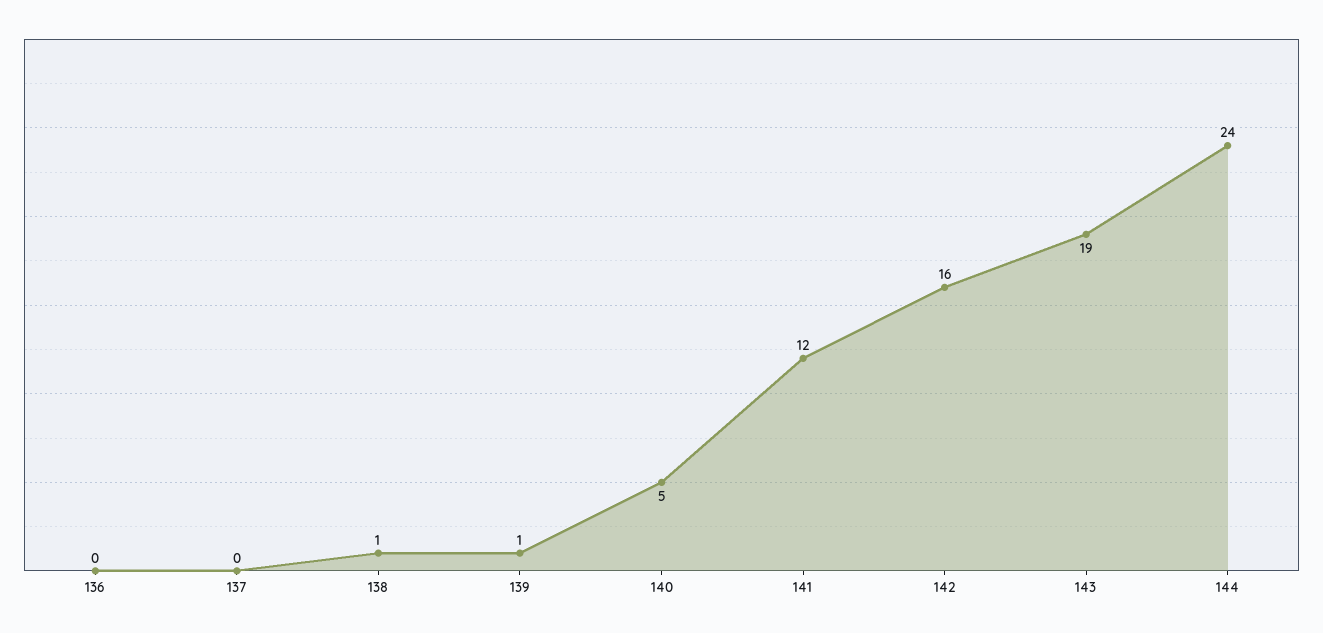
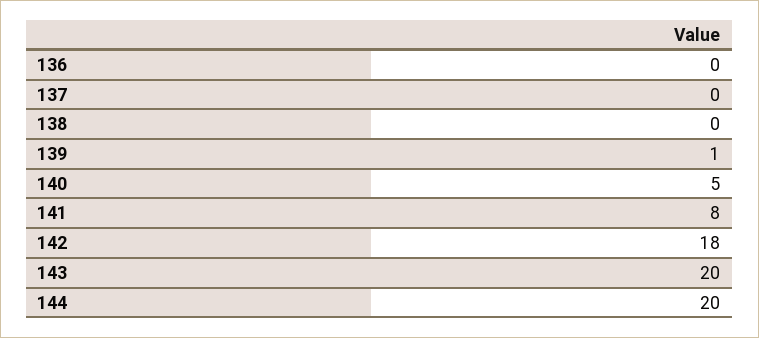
138: 1 -> 0
141: 12 -> 8
142: 16 -> 18
143: 19 -> 20
144: 24 -> 20

